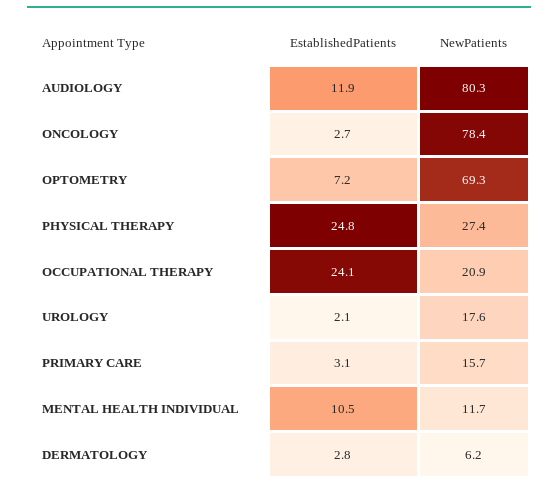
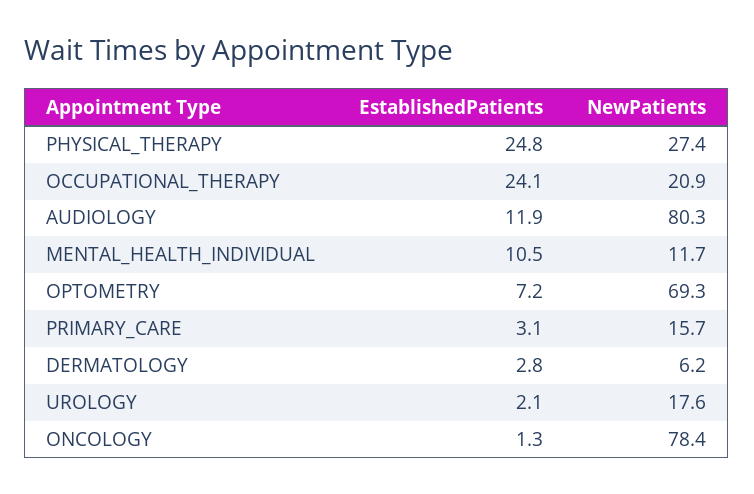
EstablishedPatients, ONCOLOGY: 2.7 -> 1.3

